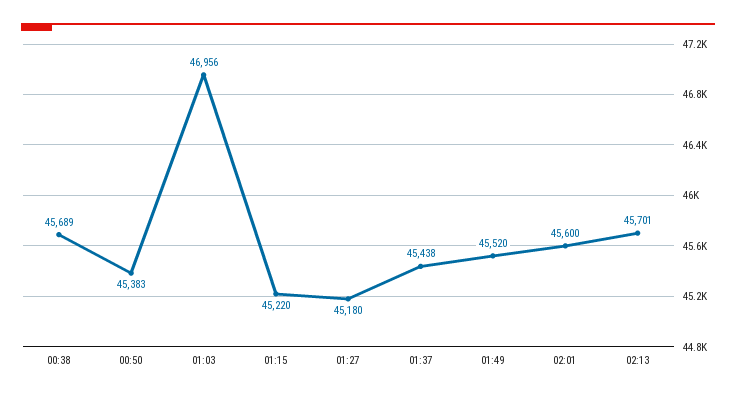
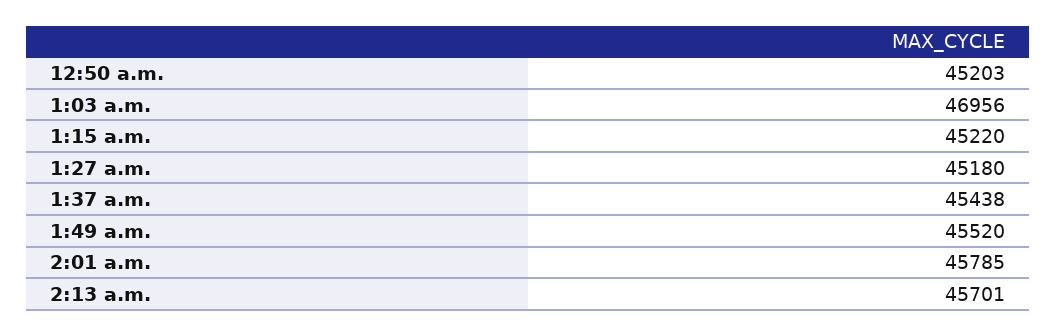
00:38: 45689 -> none
00:50: 45383 -> 45203
02:01: 45600 -> 45785

